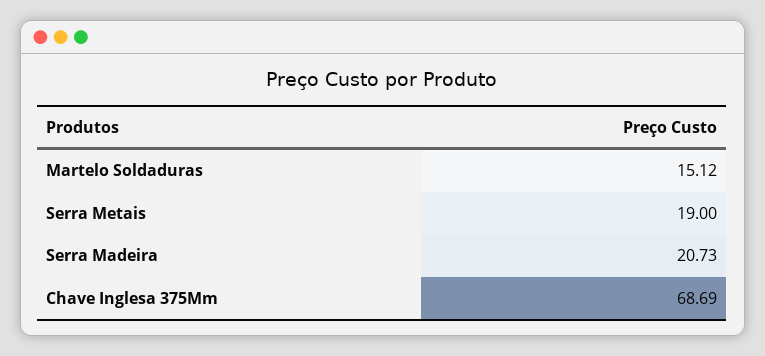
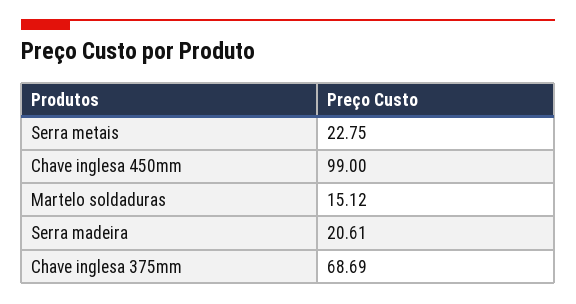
Serra Metais: 19 -> 22.75
Serra Madeira: 20.73 -> 20.61
Chave inglesa 450mm: none -> 99

